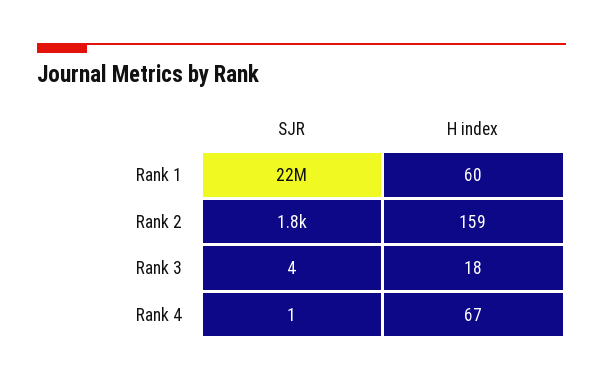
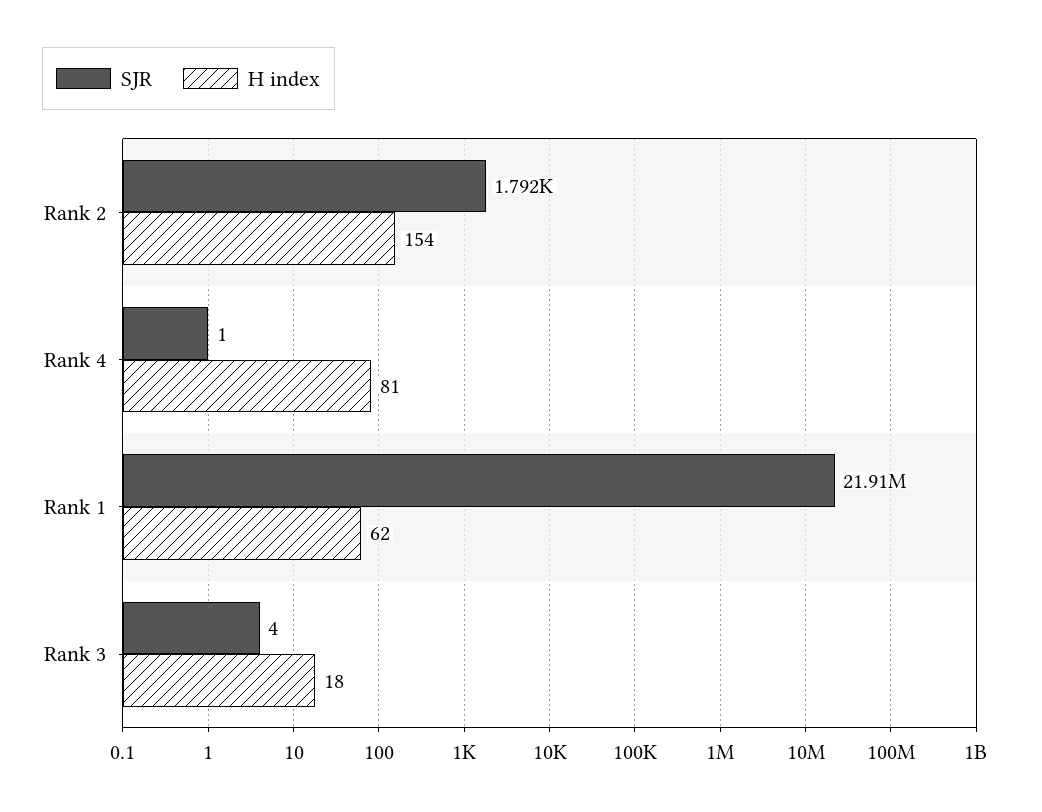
H index, Rank 1: 60 -> 62
H index, Rank 2: 159 -> 154
H index, Rank 4: 67 -> 81

